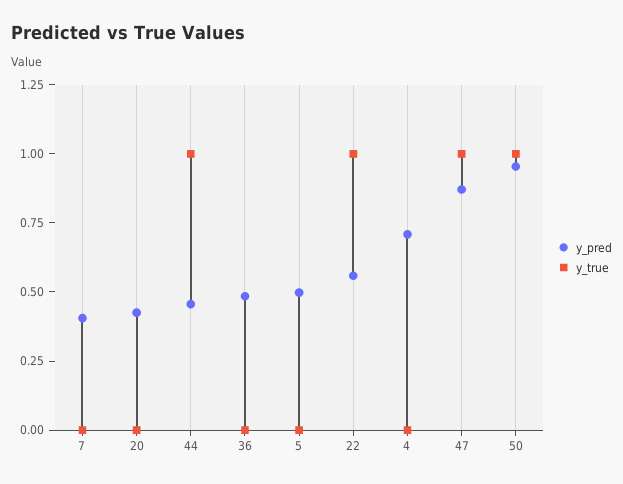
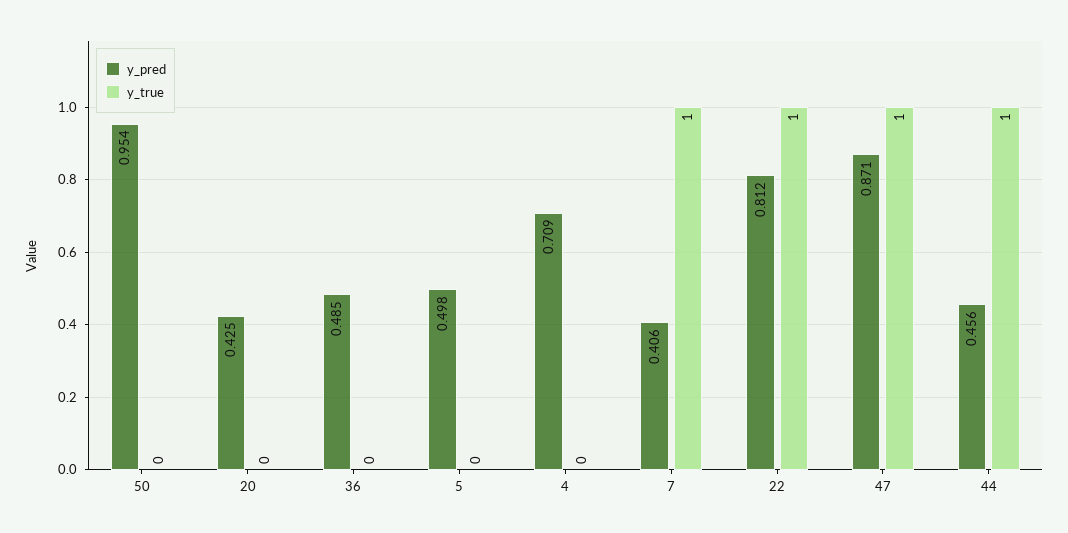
y_true, 7: 0 -> 1
y_pred, 22: 0.55 -> 0.812
y_true, 50: 1 -> 0

